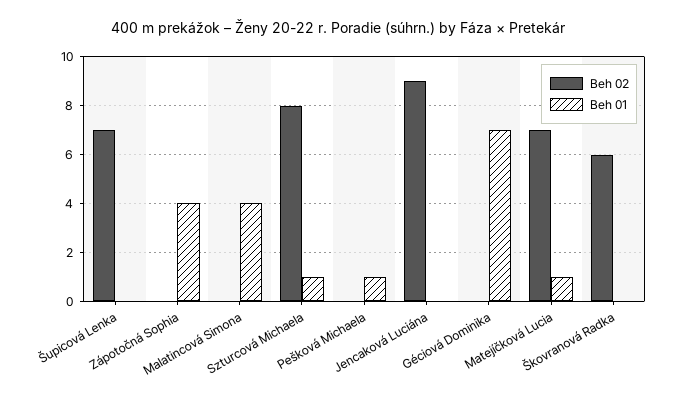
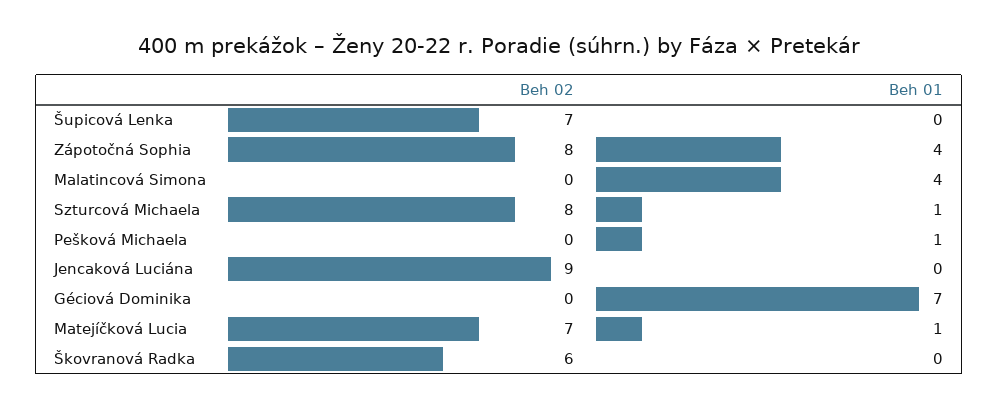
Beh 02, Zápotočná Sophia: 0 -> 8

